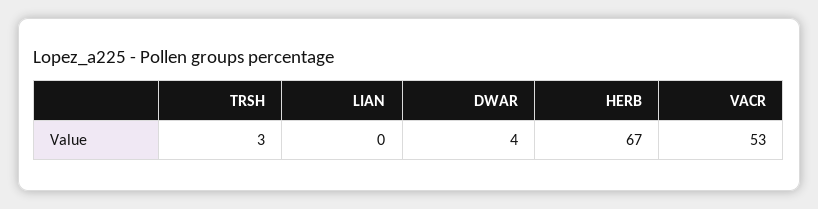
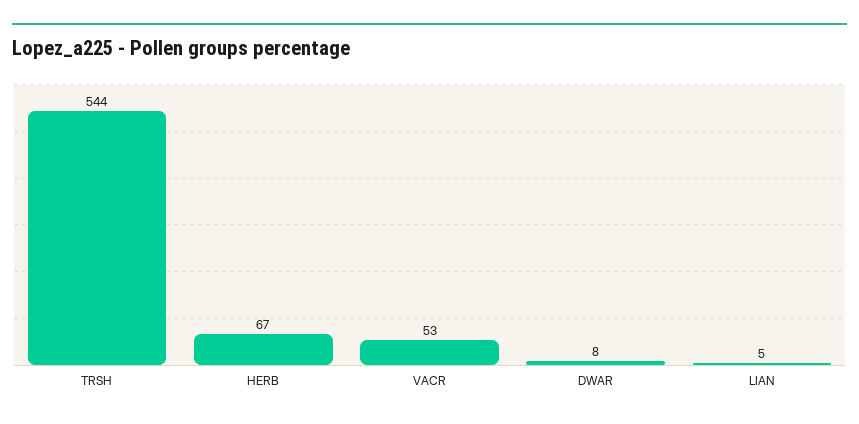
TRSH: 3 -> 544
LIAN: 0 -> 5
DWAR: 4 -> 8

